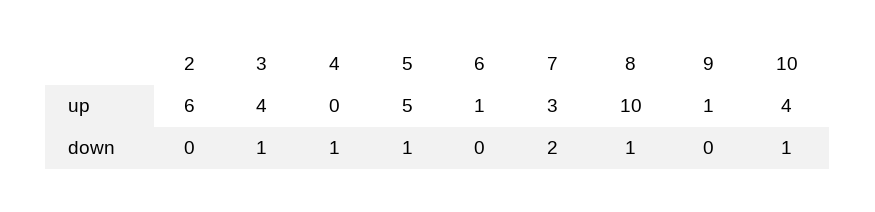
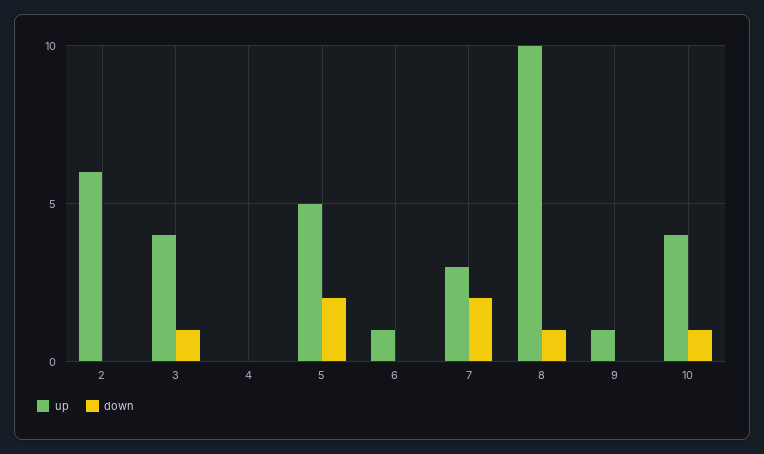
down, 4: 1 -> 0
down, 5: 1 -> 2

